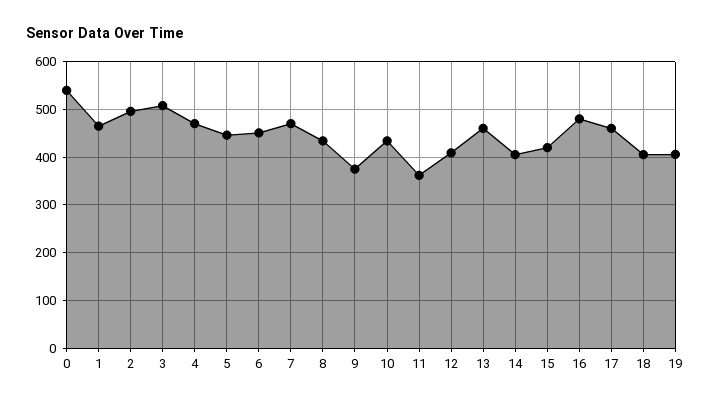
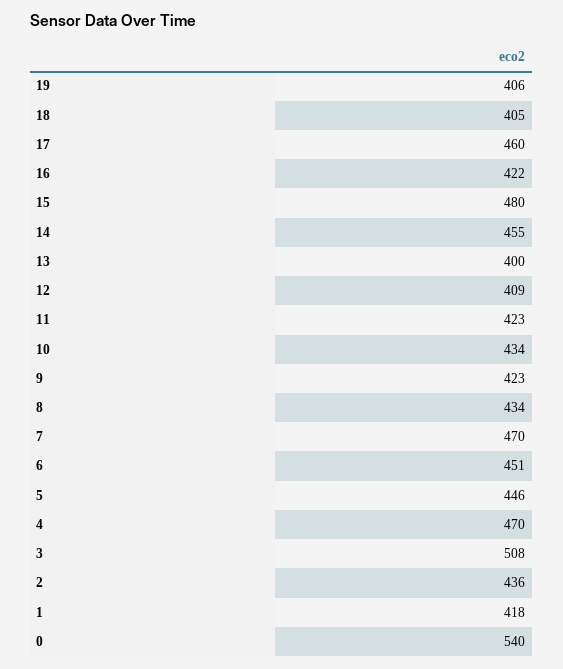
1: 460 -> 418
2: 500 -> 436
9: 380 -> 423
11: 360 -> 423
13: 460 -> 400
14: 400 -> 455
15: 420 -> 480
16: 480 -> 422

